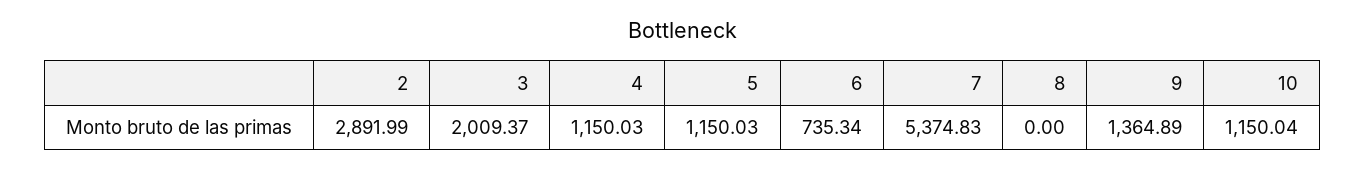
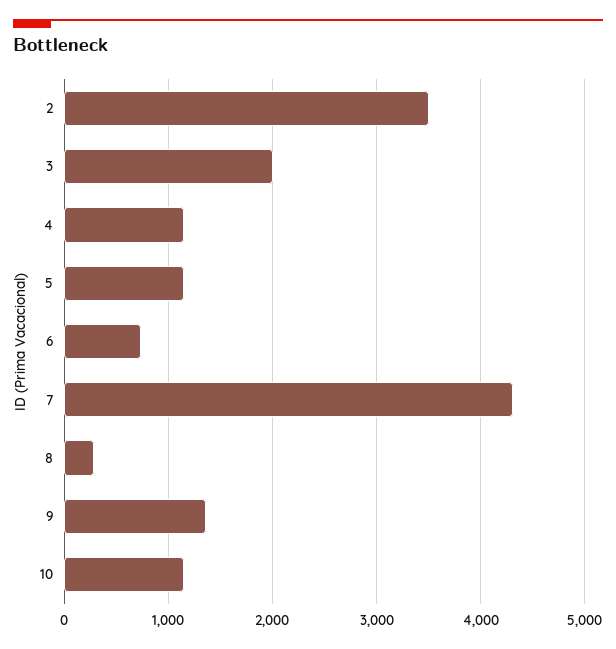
2: 2891.99 -> 3500
7: 5374.83 -> 4300
8: 0 -> 300

